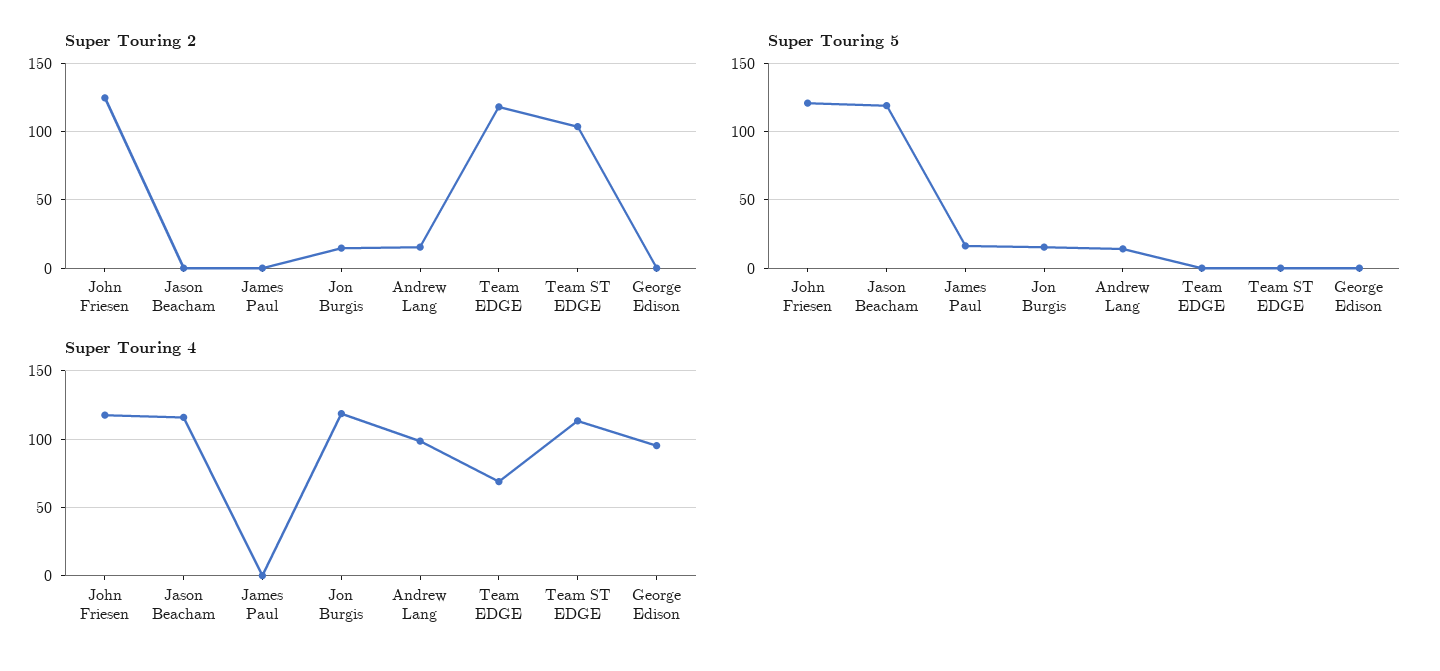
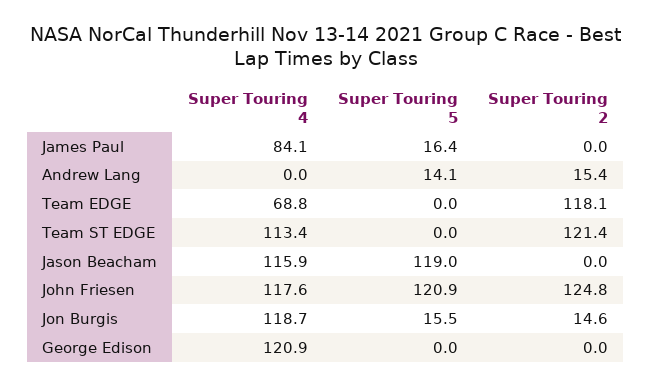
Super Touring 2, Team ST EDGE: 105 -> 121.4
Super Touring 4, James Paul: 0 -> 84.1
Super Touring 4, Andrew Lang: 100 -> 0
Super Touring 4, George Edison: 95 -> 120.9

